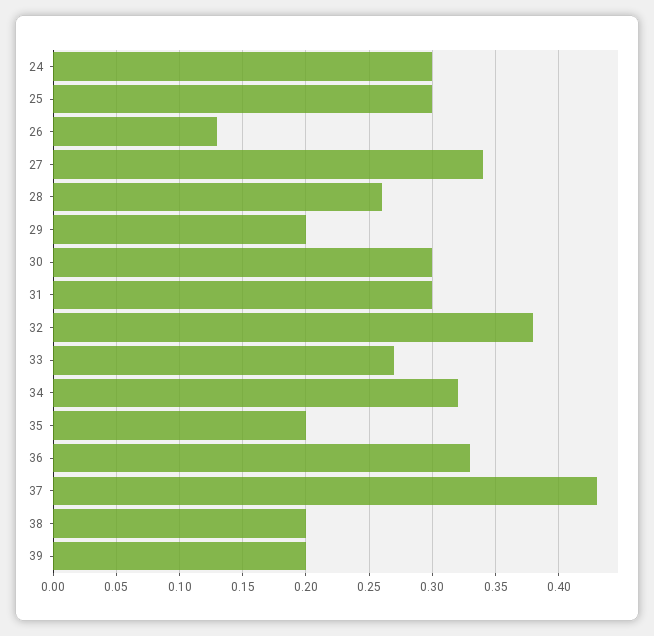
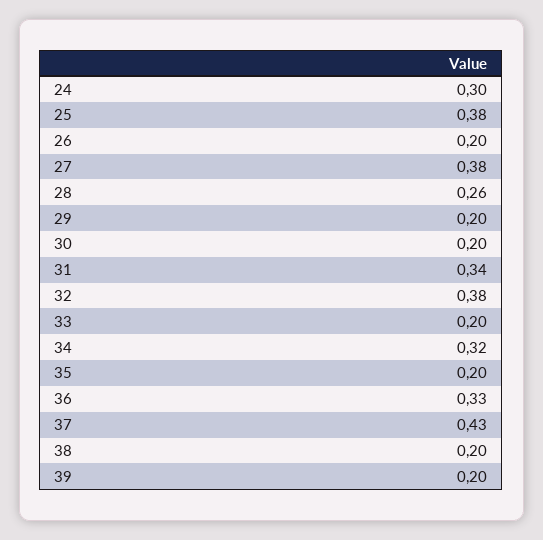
25: 0.3 -> 0.38
26: 0.13 -> 0.2
27: 0.34 -> 0.38
30: 0.3 -> 0.2
31: 0.3 -> 0.34
33: 0.27 -> 0.2

